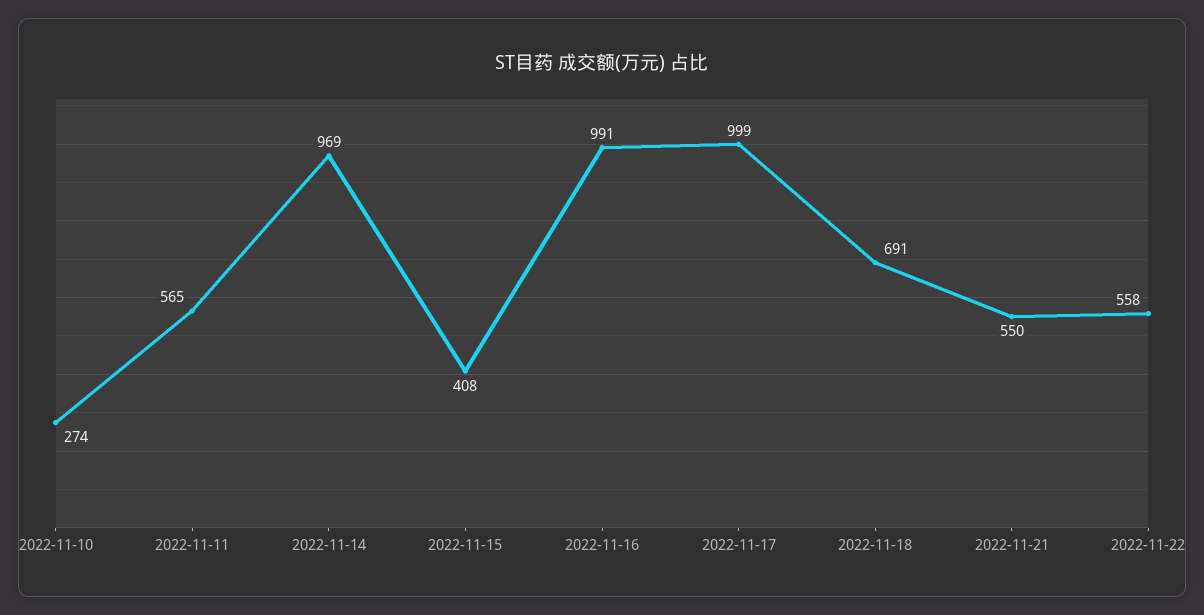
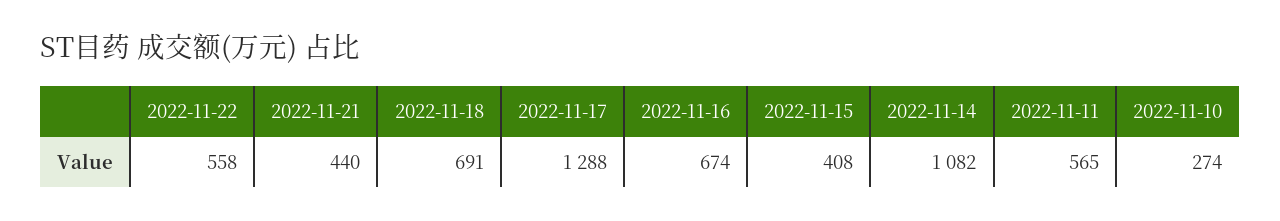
2022-11-14: 969 -> 1082
2022-11-16: 991 -> 674
2022-11-17: 999 -> 1288
2022-11-21: 550 -> 440

